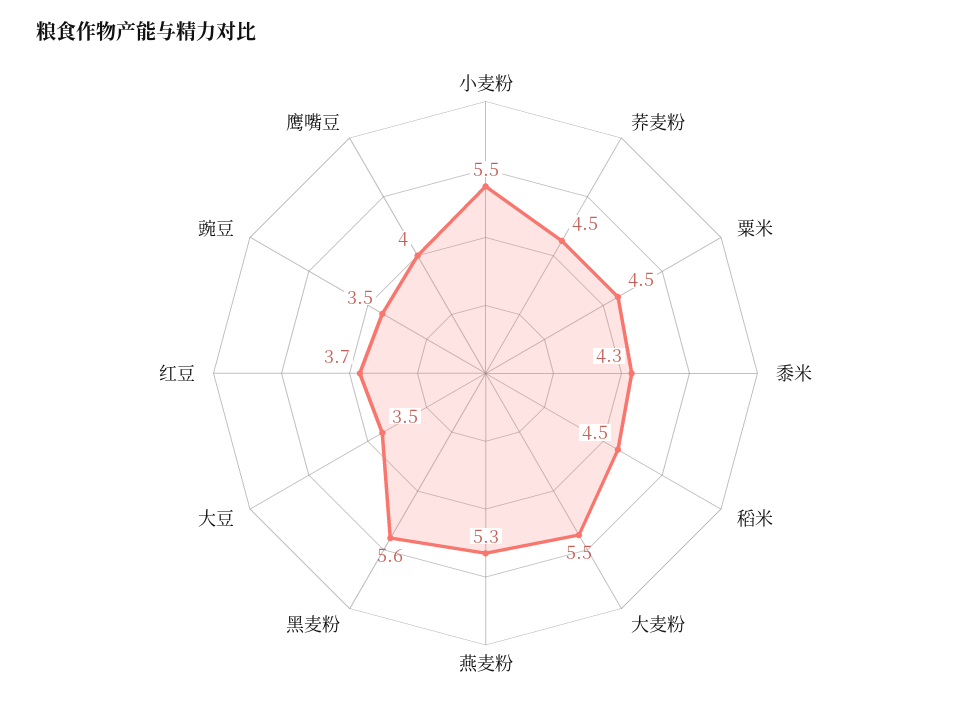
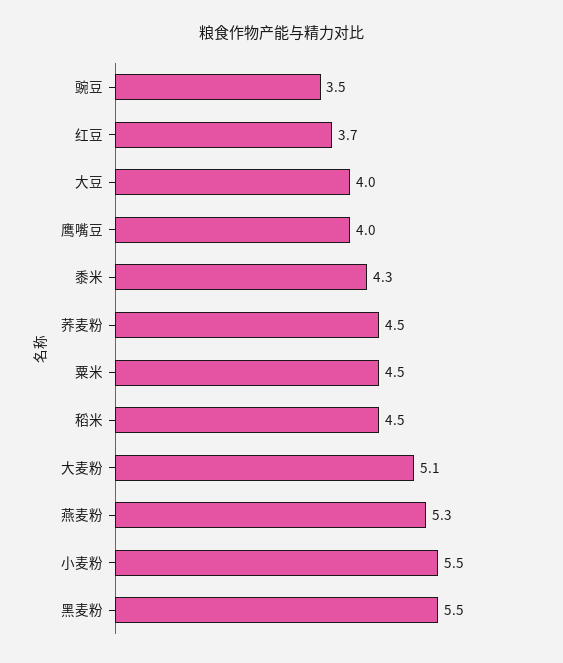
大麦粉: 5.5 -> 5.1
黑麦粉: 5.6 -> 5.5
大豆: 3.5 -> 4

